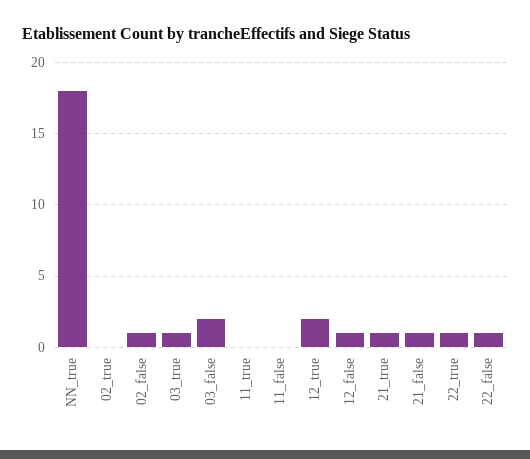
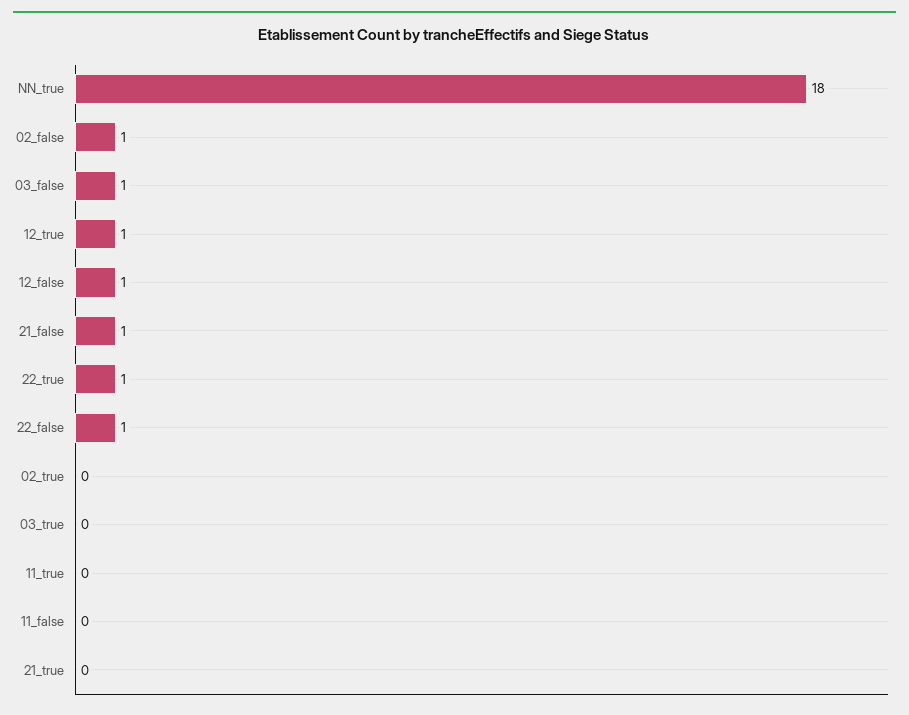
03_true: 1 -> 0
03_false: 2 -> 1
12_true: 2 -> 1
21_true: 1 -> 0

